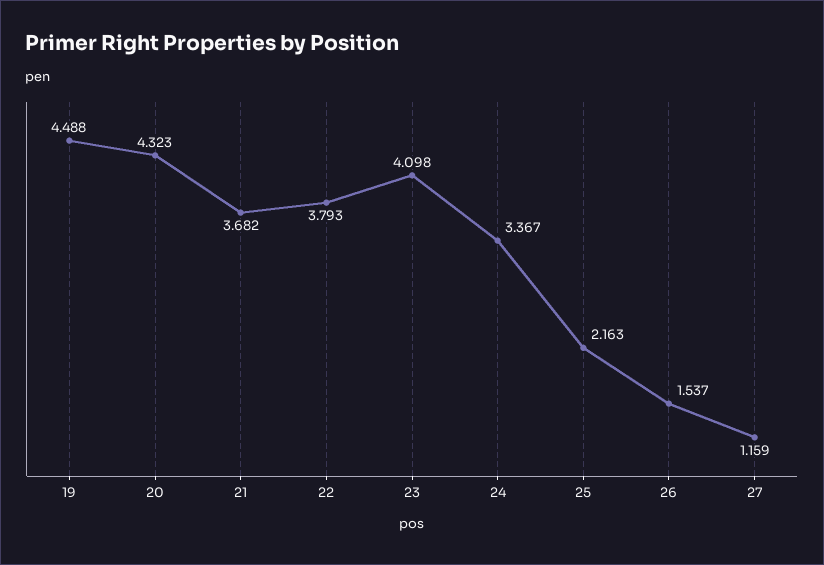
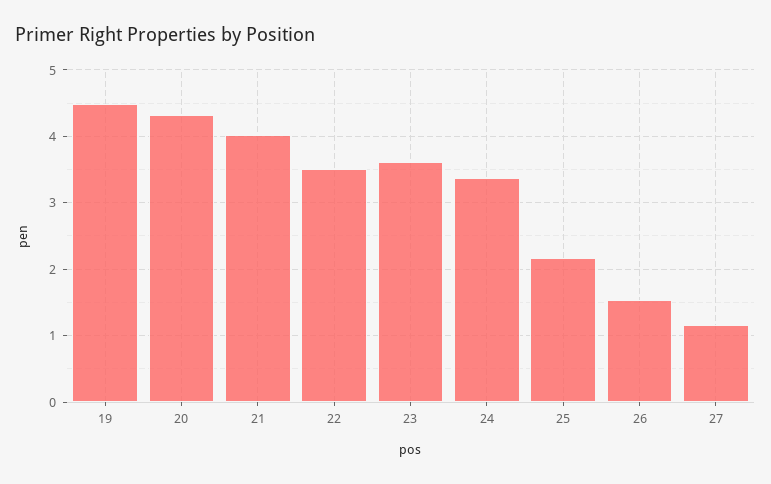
21: 3.682 -> 4
22: 3.793 -> 3.5
23: 4.098 -> 3.6

